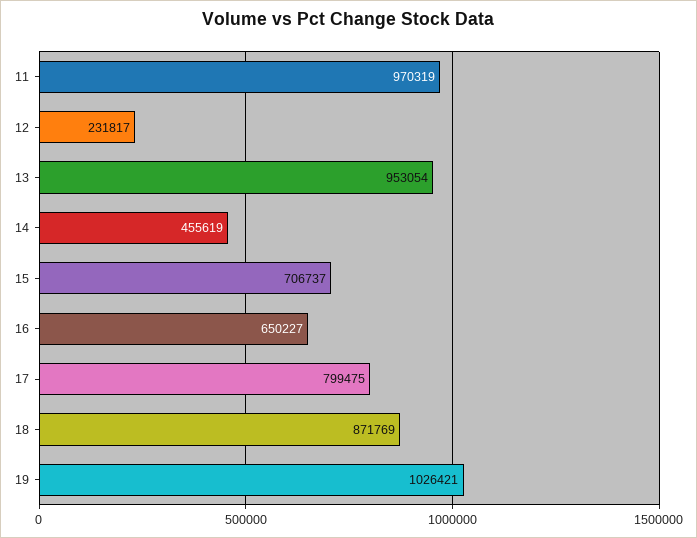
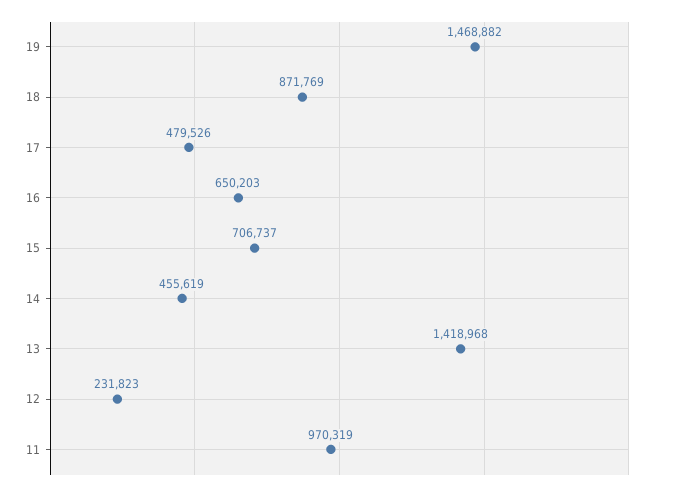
12: 231817 -> 231823
13: 953054 -> 1418968
16: 650227 -> 650203
17: 799475 -> 479526
19: 1026421 -> 1468882

